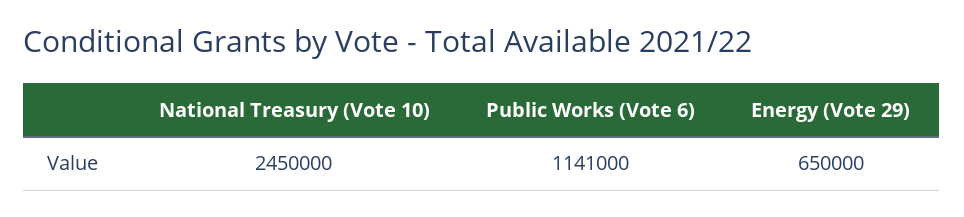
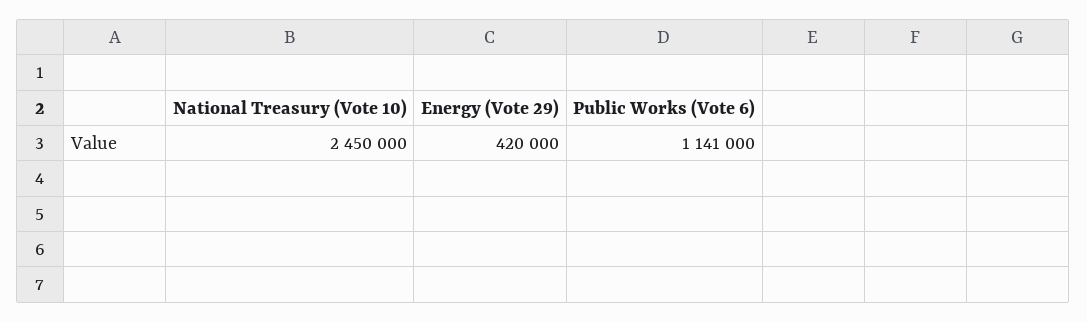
Energy (Vote 29): 650000 -> 420000

